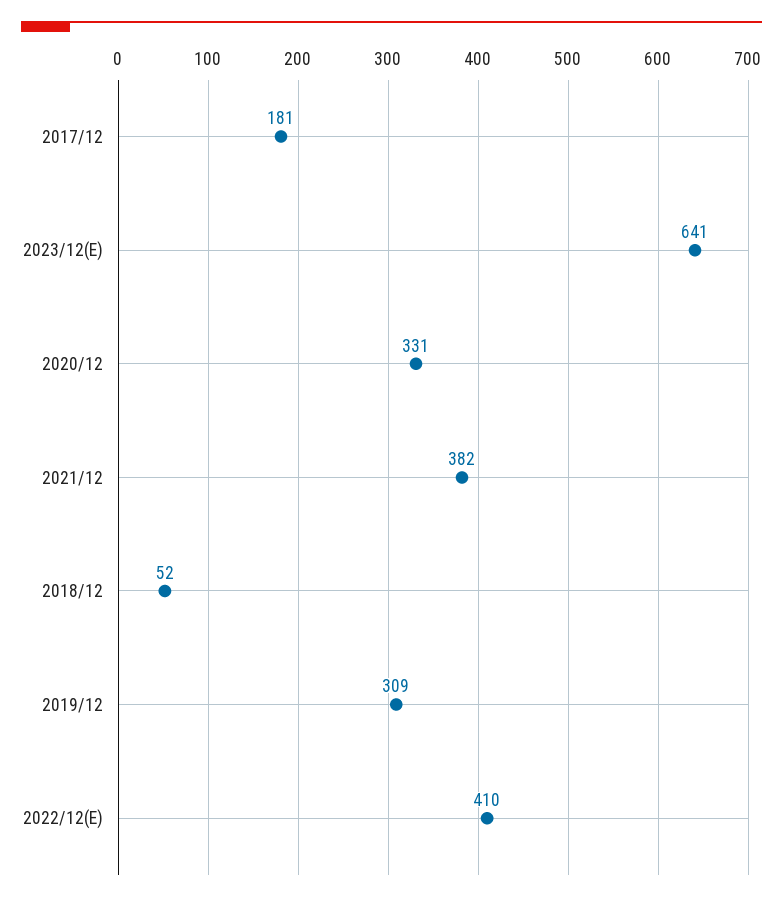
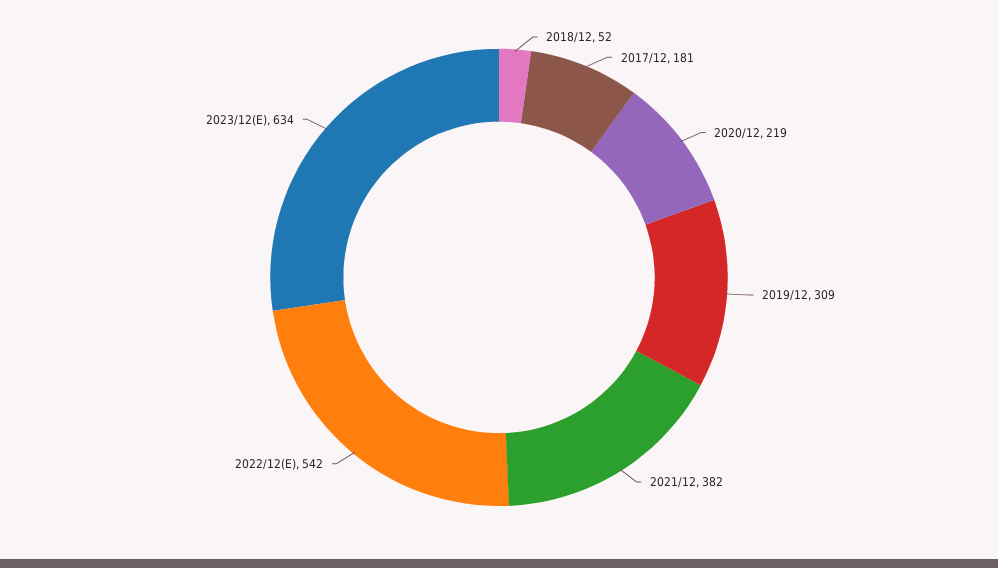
2023/12(E): 641 -> 634
2020/12: 331 -> 219
2022/12(E): 410 -> 542

